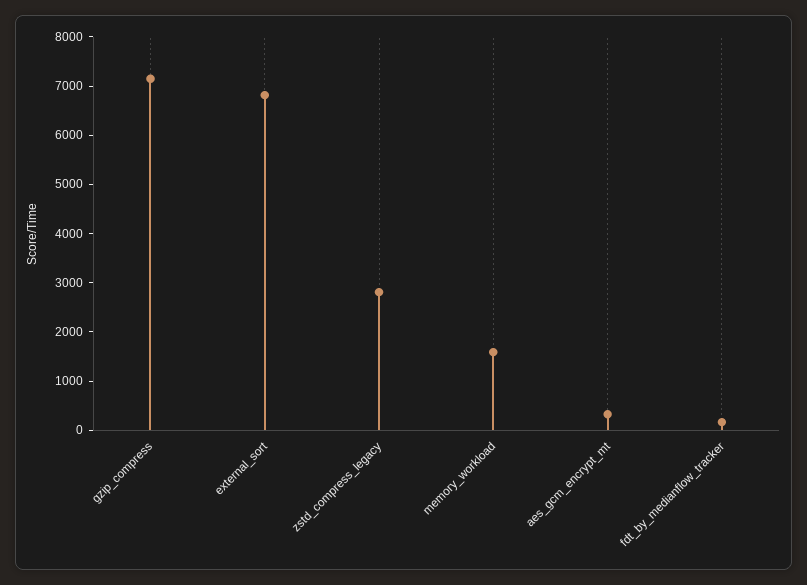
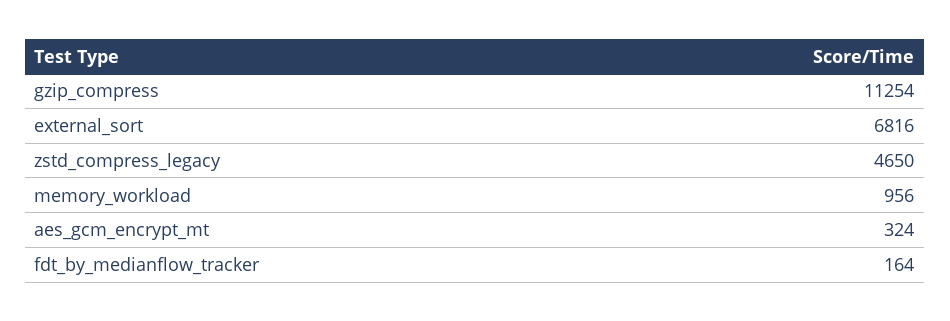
gzip_compress: 7200 -> 11254
zstd_compress_legacy: 2800 -> 4650
memory_workload: 1600 -> 956

